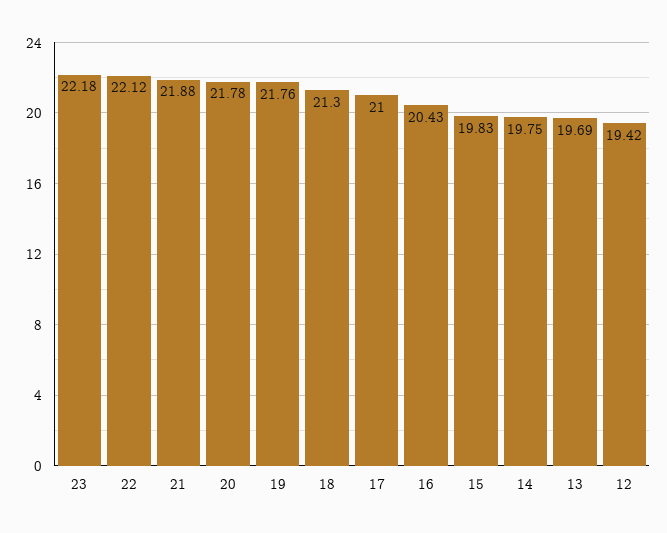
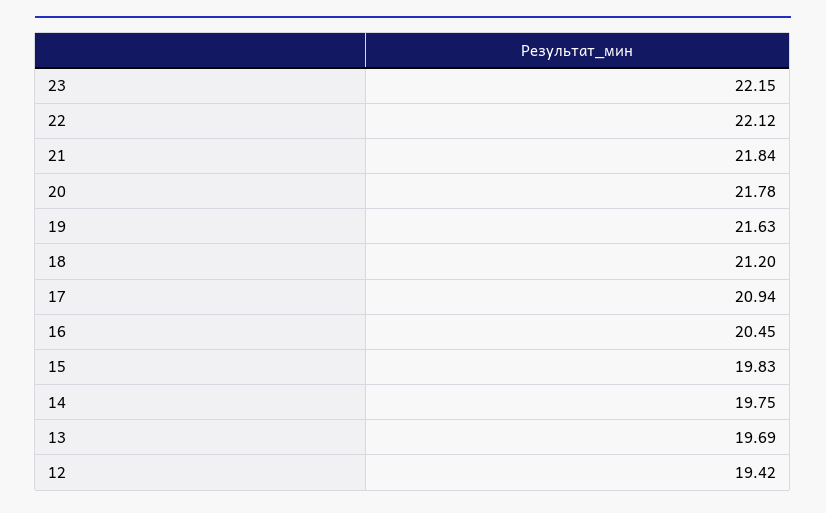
23: 22.18 -> 22.15
21: 21.88 -> 21.84
19: 21.76 -> 21.63
18: 21.3 -> 21.2
17: 21 -> 20.94
16: 20.43 -> 20.45

